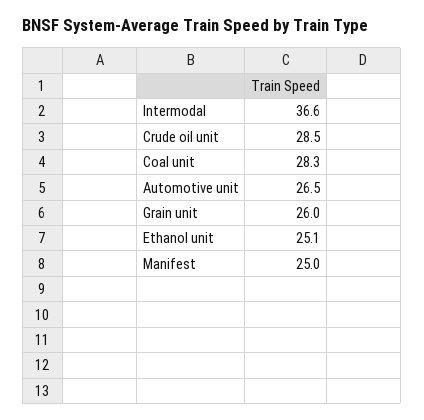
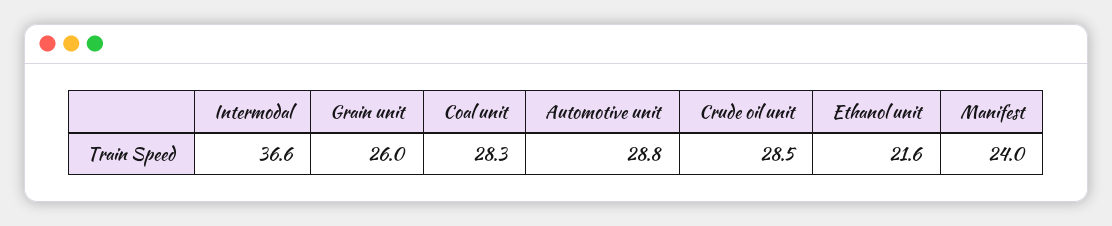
Automotive unit: 26.5 -> 28.8
Ethanol unit: 25.1 -> 21.6
Manifest: 25 -> 24

